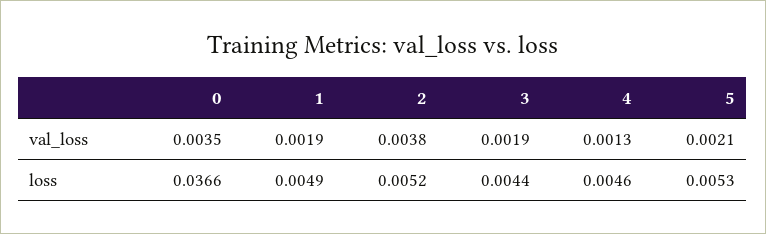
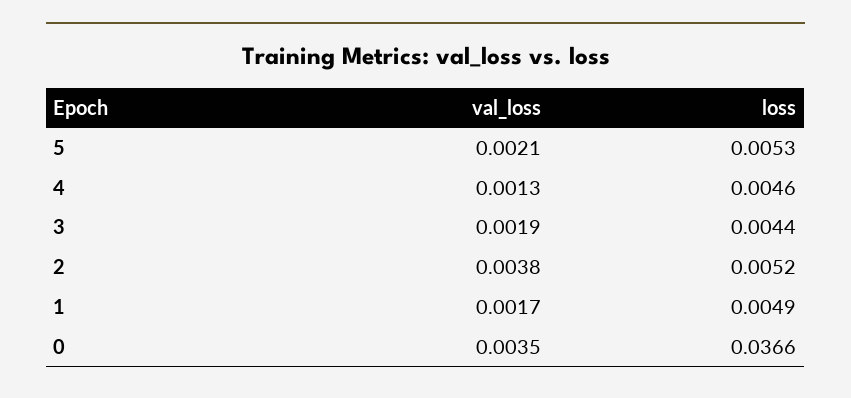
1, val_loss: 0.0019 -> 0.0017

